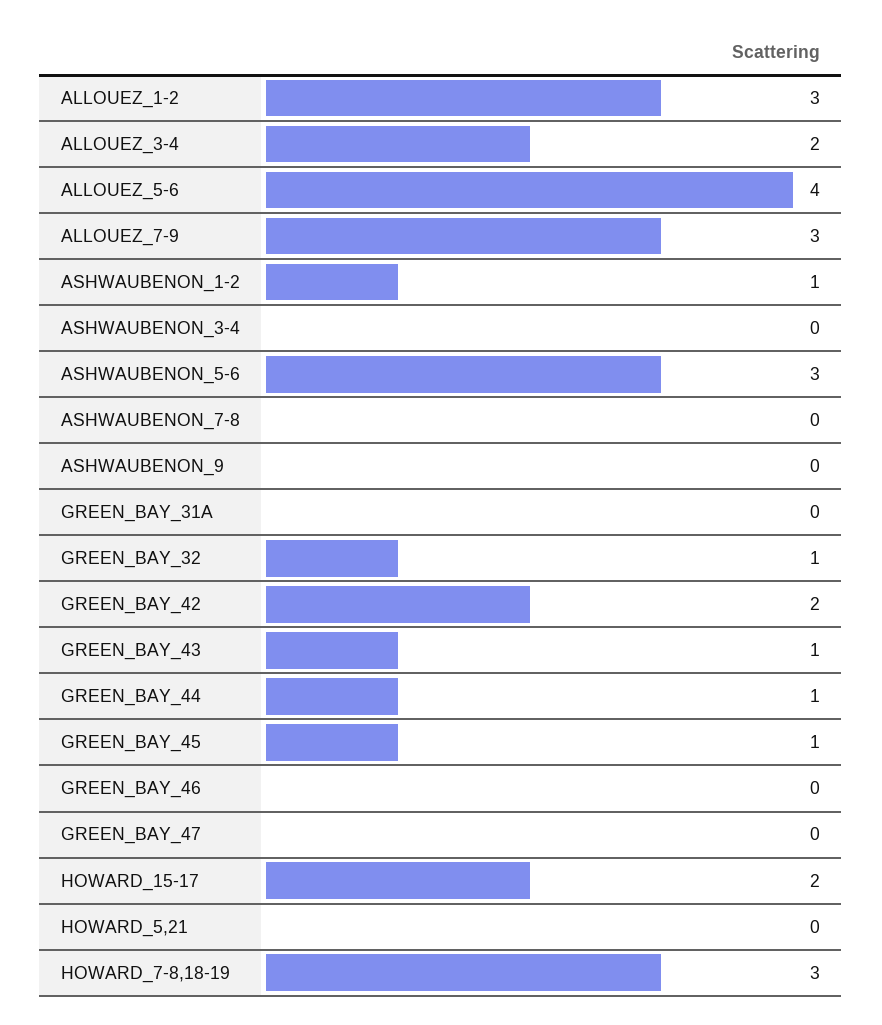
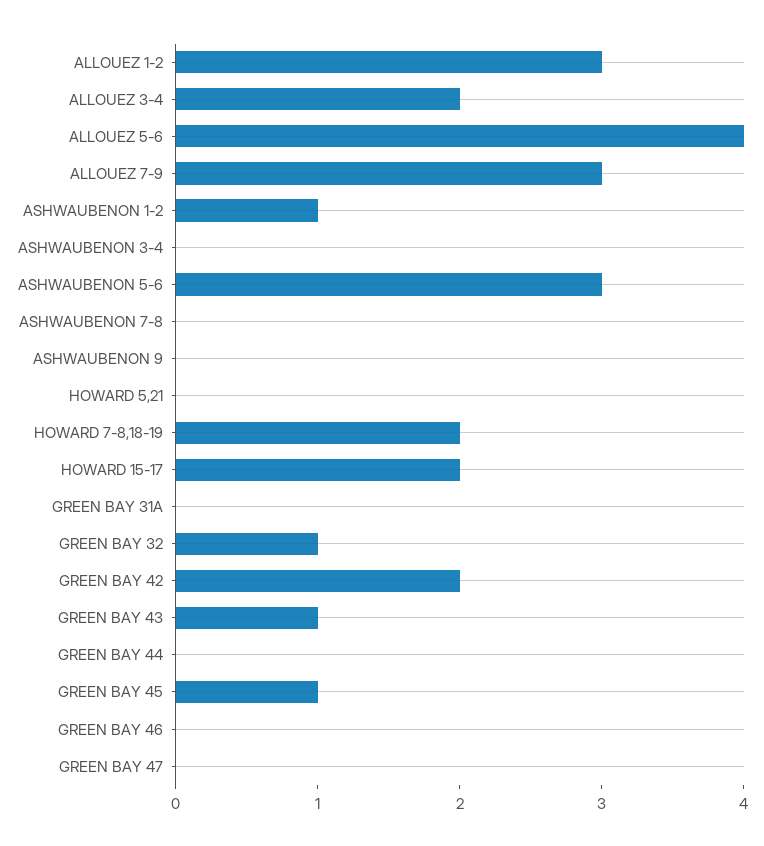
GREEN_BAY_44: 1 -> 0
HOWARD_7-8,18-19: 3 -> 2

